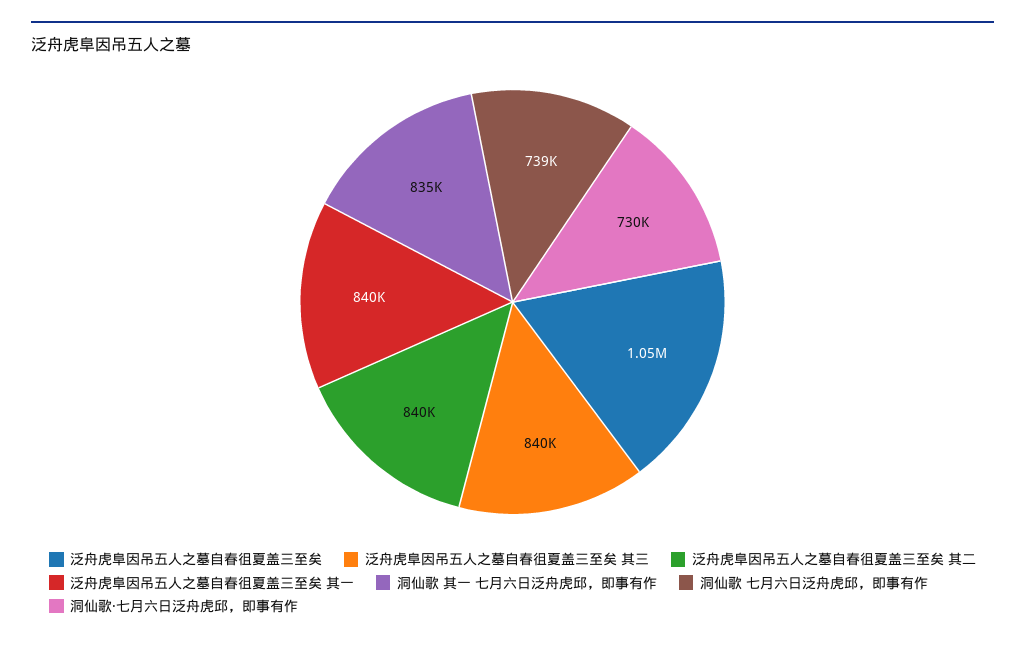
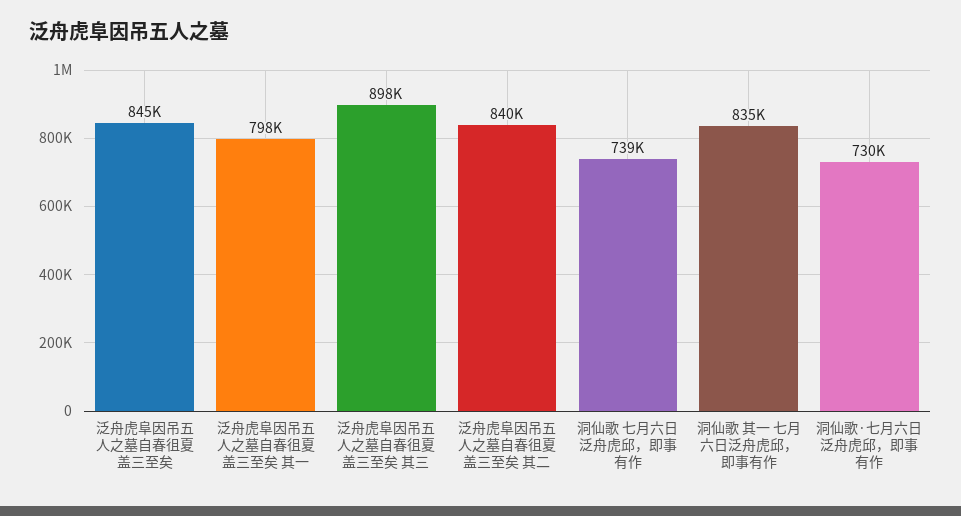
泛舟虎阜因吊五人之墓自春徂夏盖三至矣: 1050000 -> 845000
泛舟虎阜因吊五人之墓自春徂夏盖三至矣 其三: 840000 -> 898000
泛舟虎阜因吊五人之墓自春徂夏盖三至矣 其一: 840000 -> 798000

